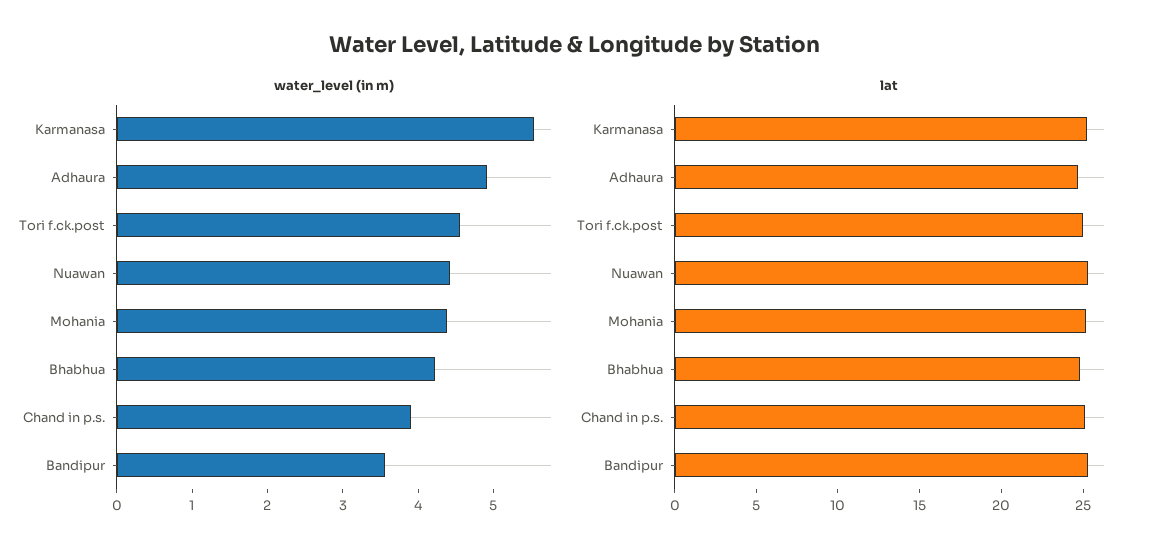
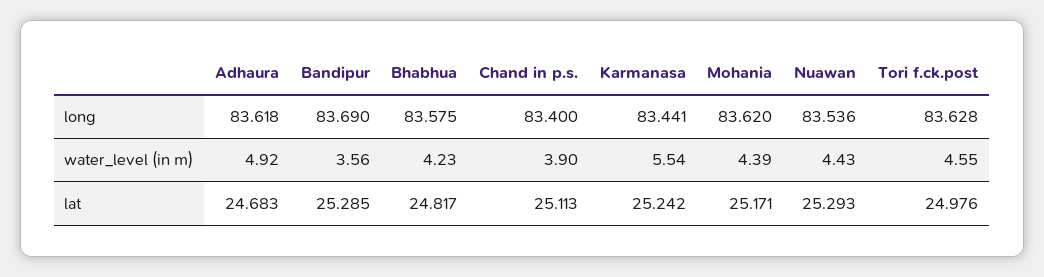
long, Adhaura: none -> 83.618
long, Bandipur: none -> 83.69
long, Bhabhua: none -> 83.575
long, Chand in p.s.: none -> 83.4
long, Karmanasa: none -> 83.441
long, Mohania: none -> 83.62
long, Nuawan: none -> 83.536
long, Tori f.ck.post: none -> 83.628

